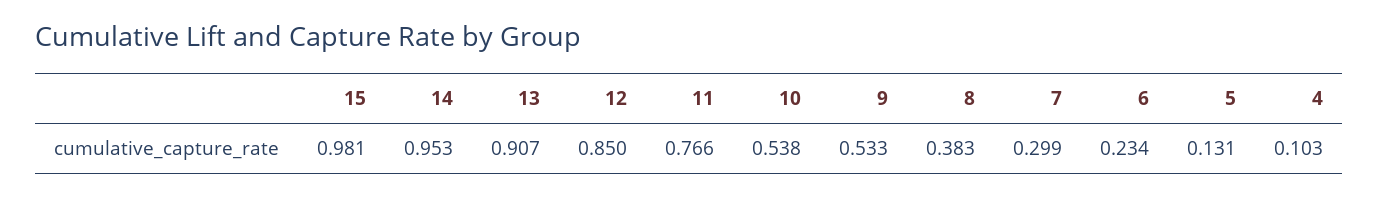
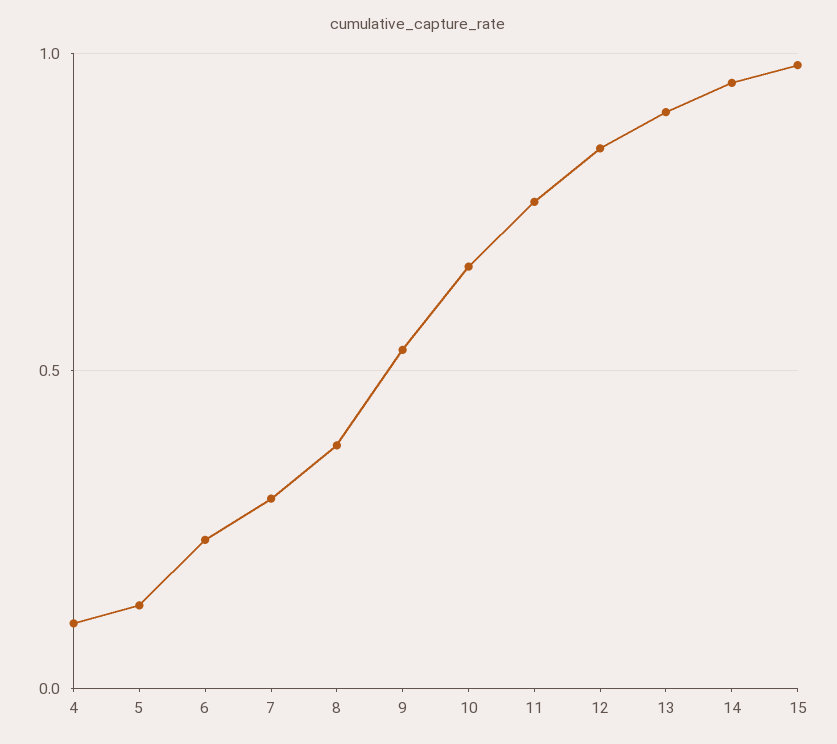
10: 0.538 -> 0.65

